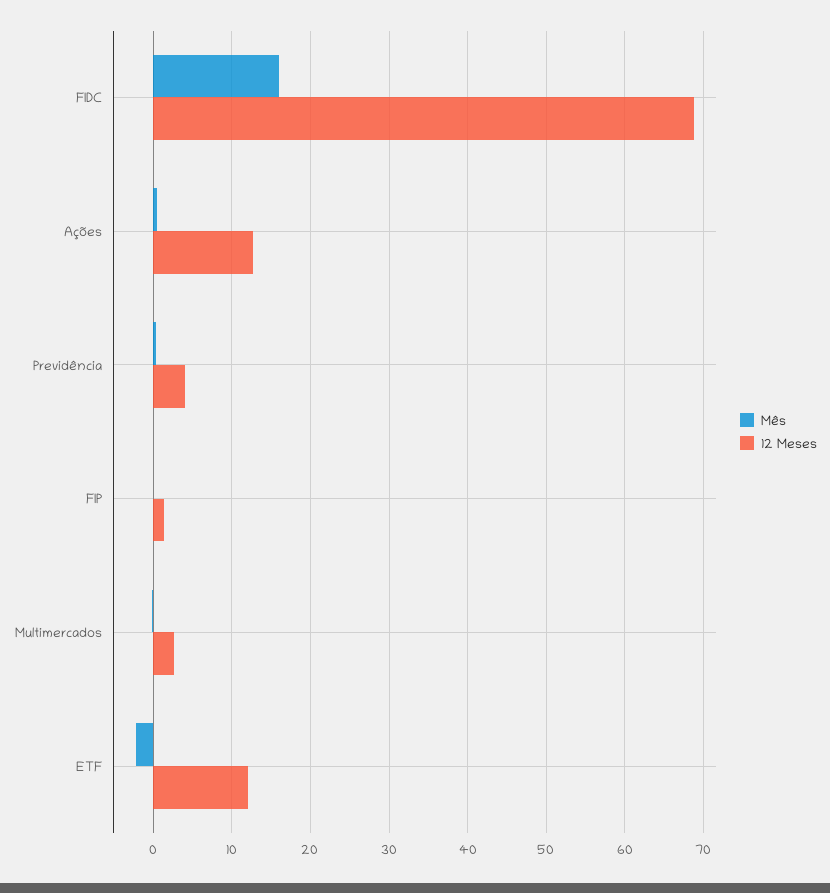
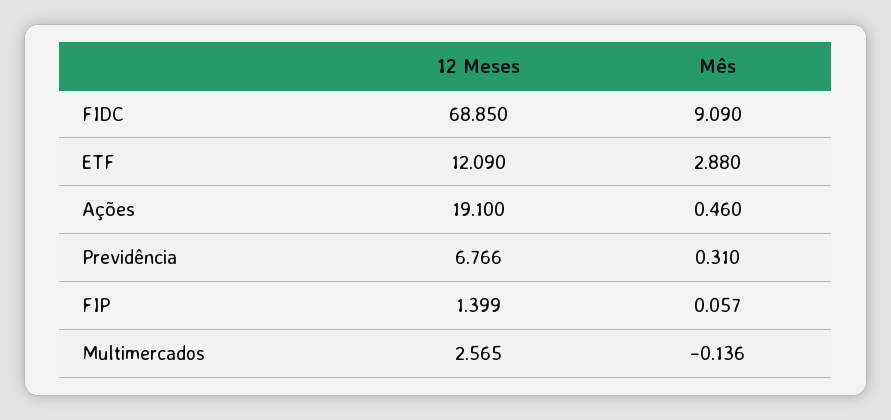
Mês, FIDC: 16 -> 9.09
12 Meses, Ações: 13 -> 19.1
12 Meses, Previdência: 4 -> 6.766
Mês, ETF: -2 -> 2.88

